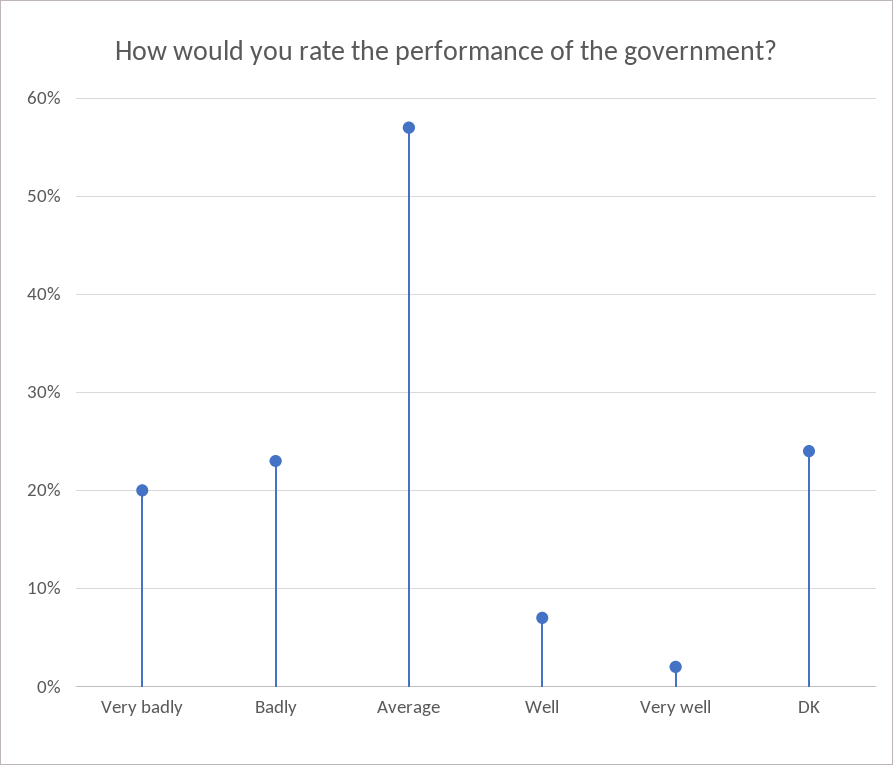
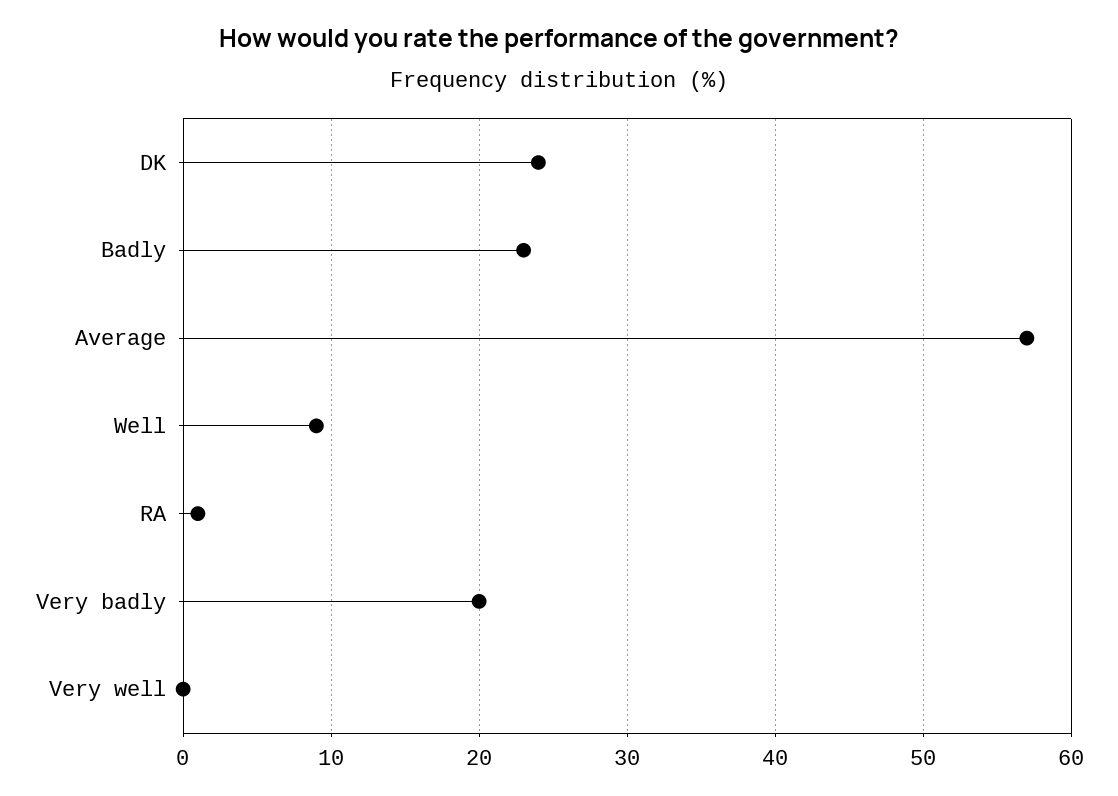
Well: 7 -> 9
Very well: 2 -> 0
RA: none -> 1

